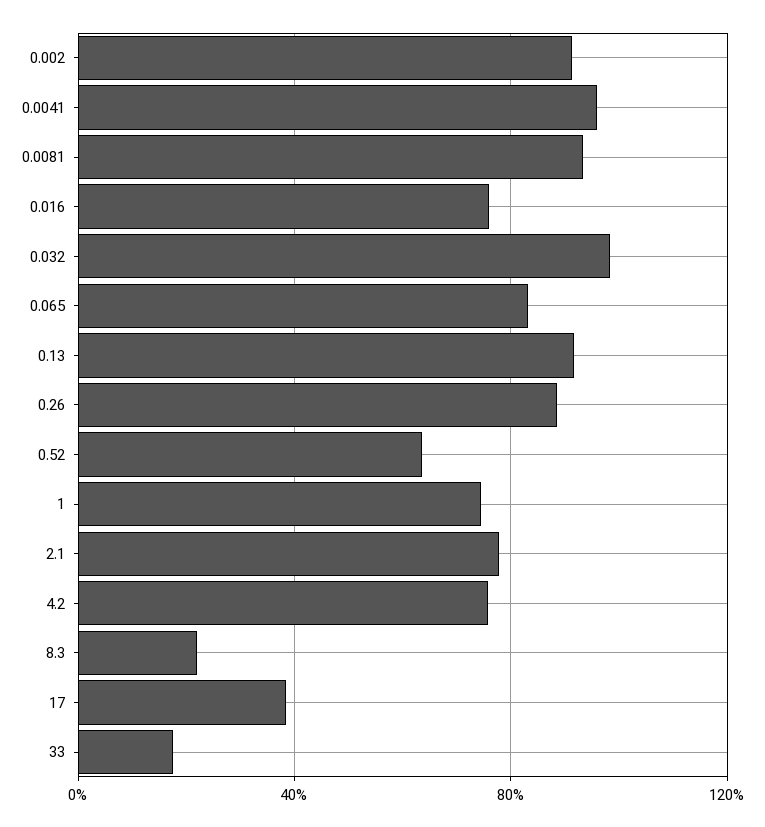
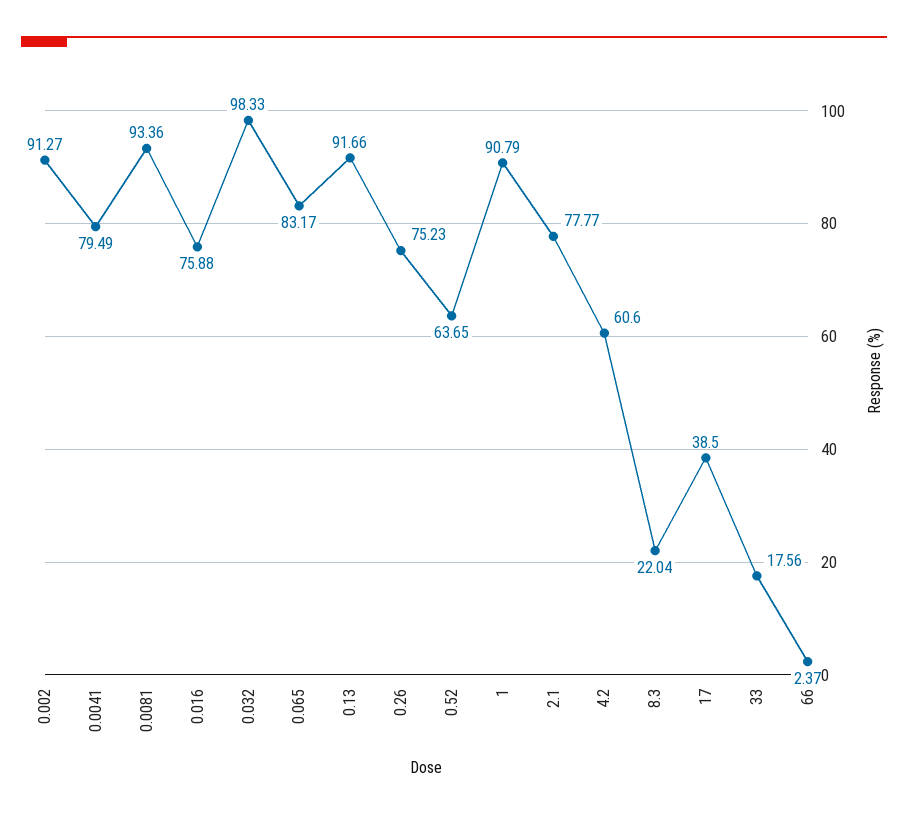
0.0041: 95 -> 79.49
0.26: 90 -> 75.23
1: 75 -> 90.79
4.2: 75 -> 60.6
66: none -> 2.37

